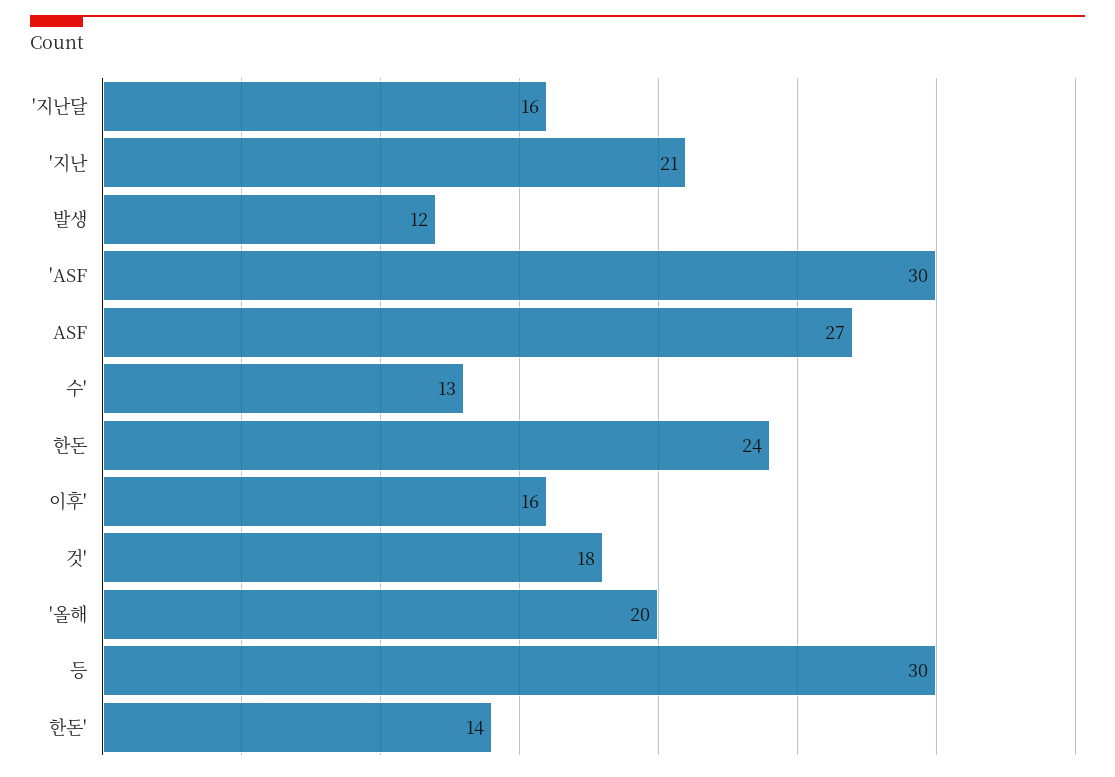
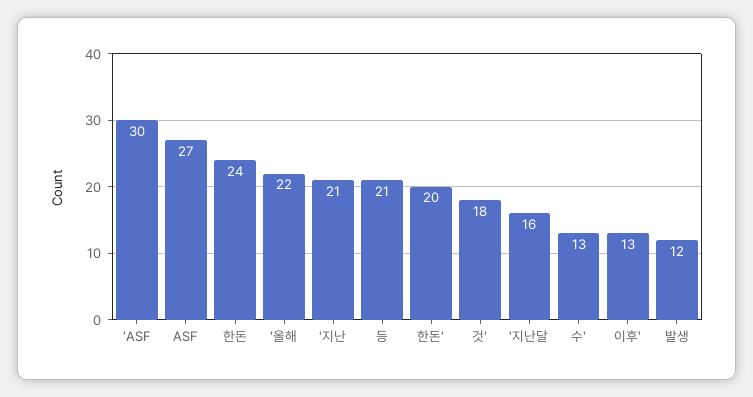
이후': 16 -> 13
'올해: 20 -> 22
등: 30 -> 21
한돈': 14 -> 20

